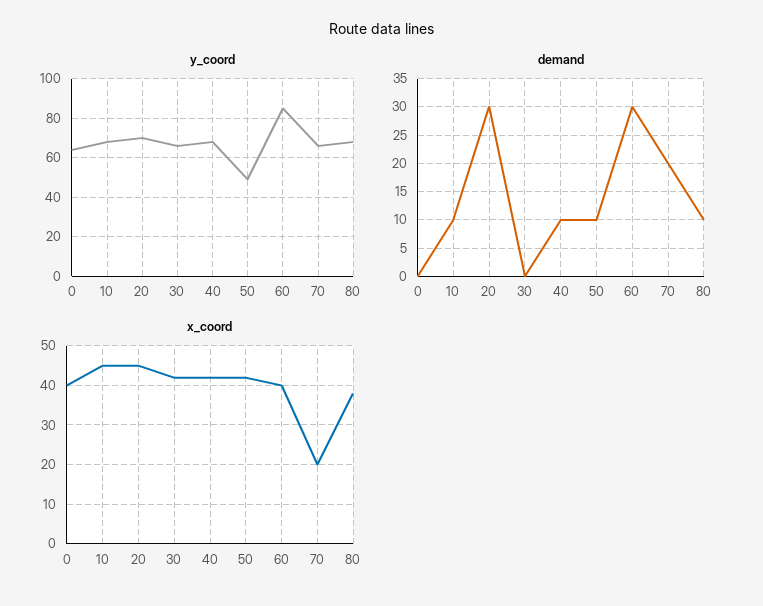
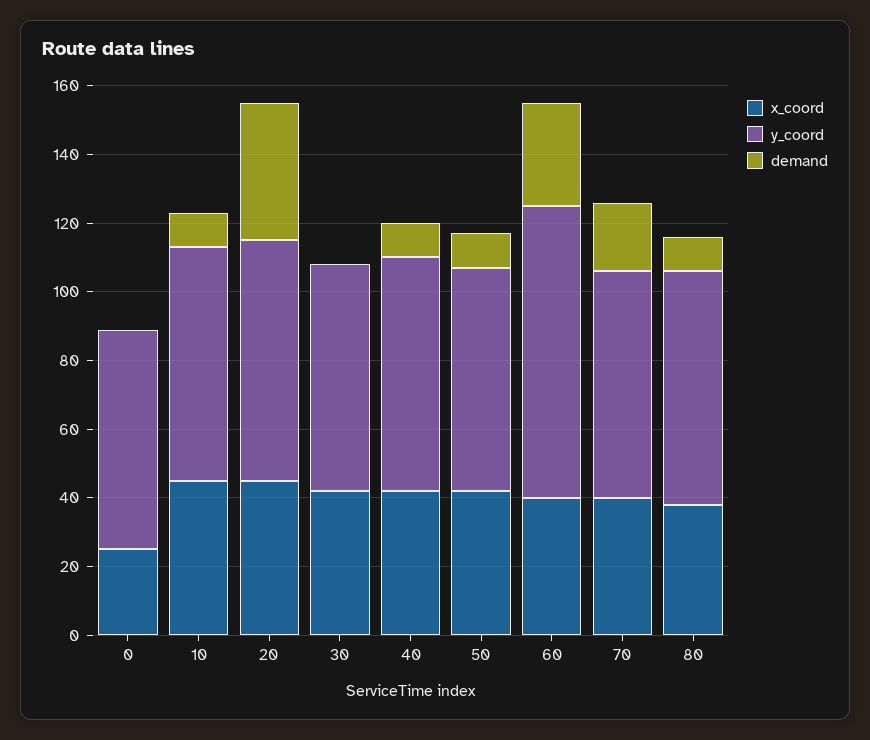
y_coord, 50: 50 -> 65
demand, 20: 30 -> 40
x_coord, 0: 40 -> 25
x_coord, 70: 20 -> 40

